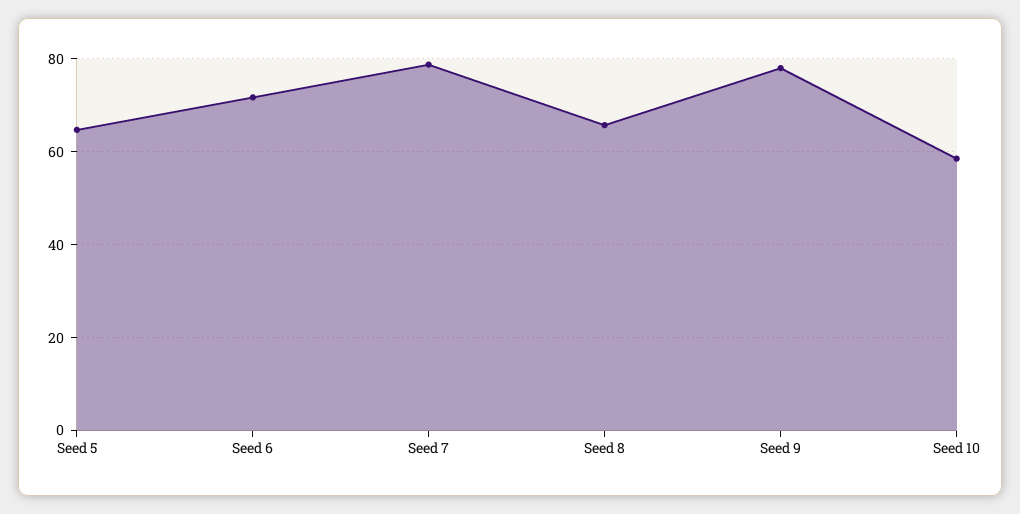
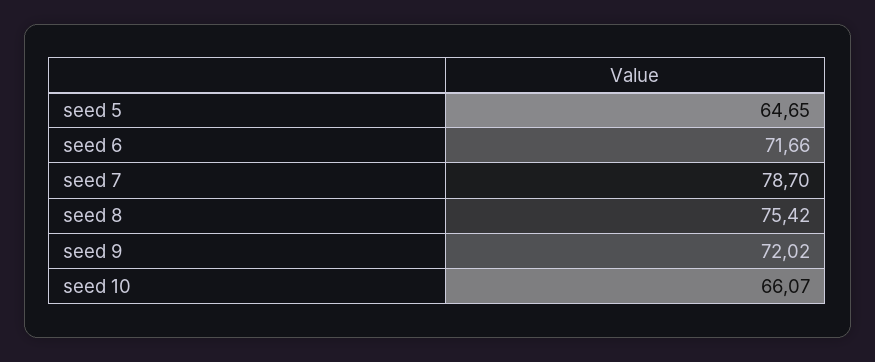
Seed 8: 66 -> 75.42
Seed 9: 78 -> 72.02
Seed 10: 58 -> 66.07

